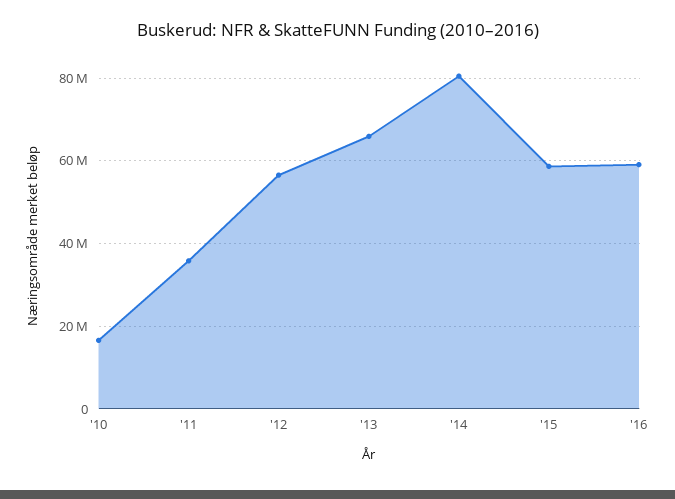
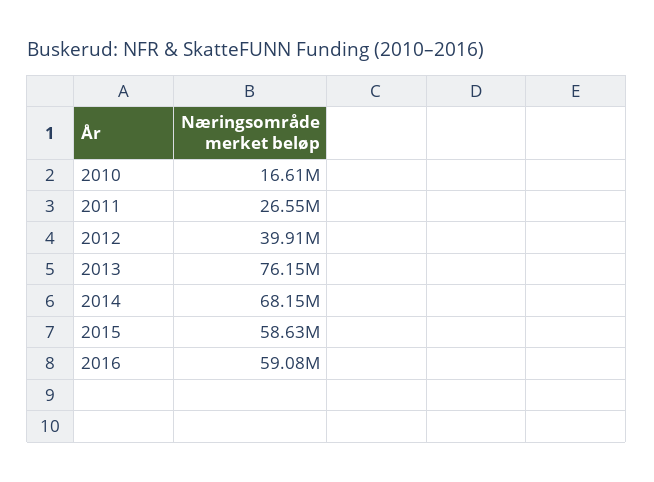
'11: 36000000 -> 26550000
'12: 56000000 -> 39910000
'13: 66000000 -> 76150000
'14: 80000000 -> 68150000

